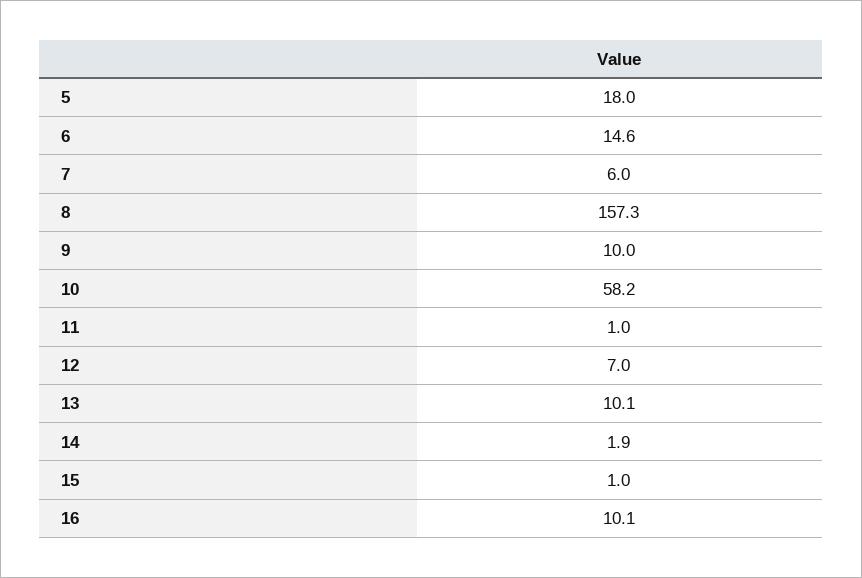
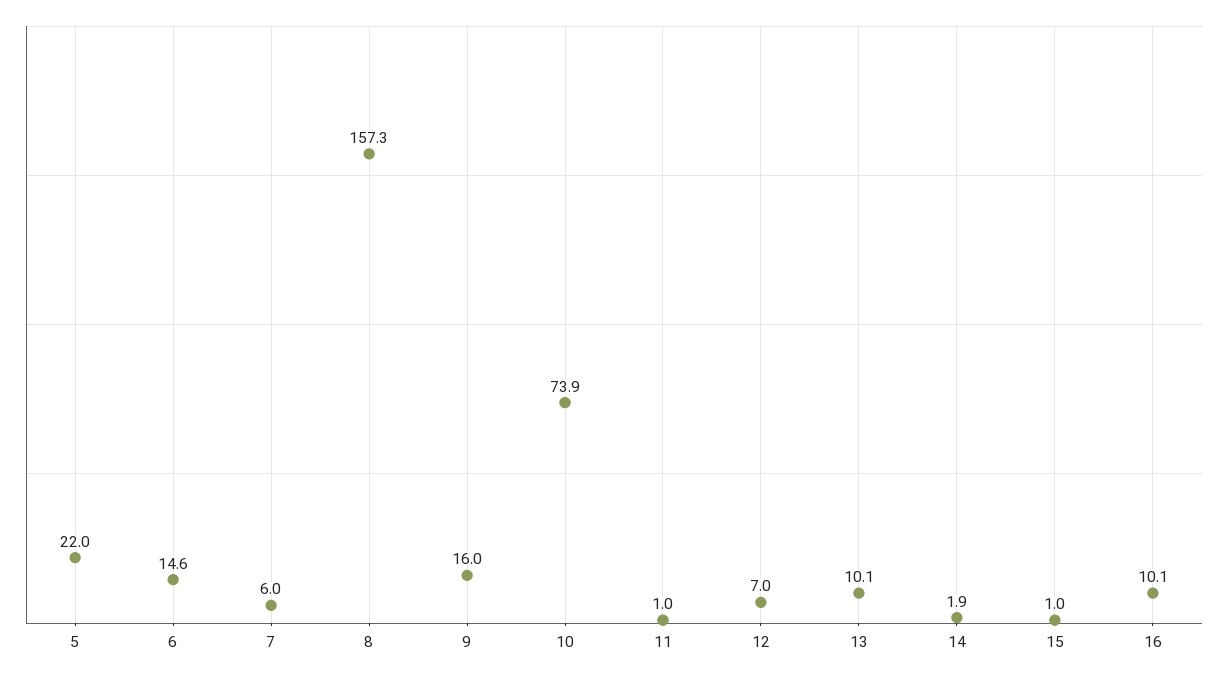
5: 18 -> 22
9: 10 -> 16
10: 58.2 -> 73.9

